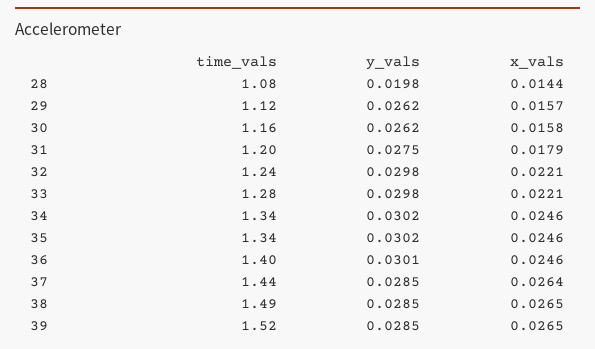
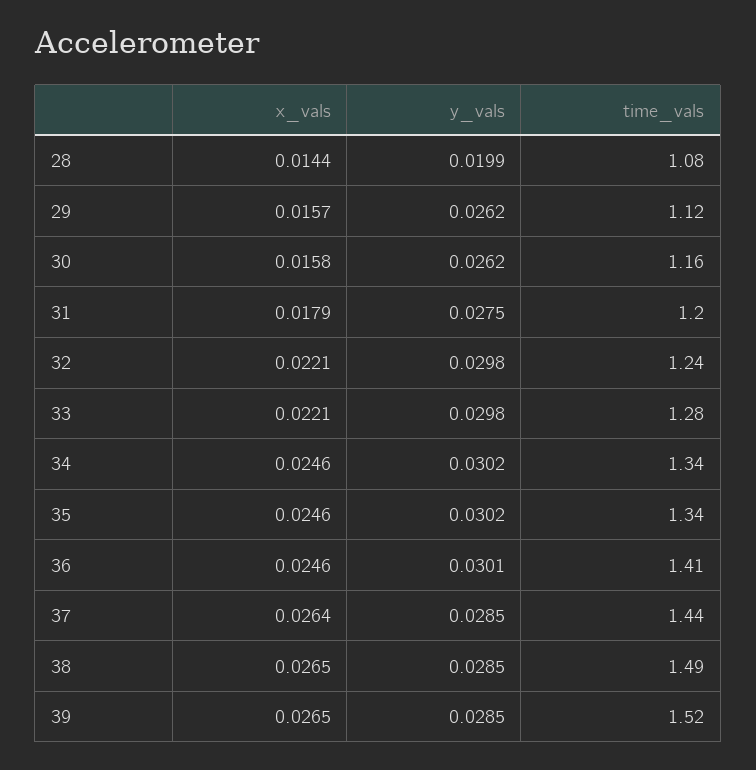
y_vals, 28: 0.0198 -> 0.0199
time_vals, 36: 1.4 -> 1.41

